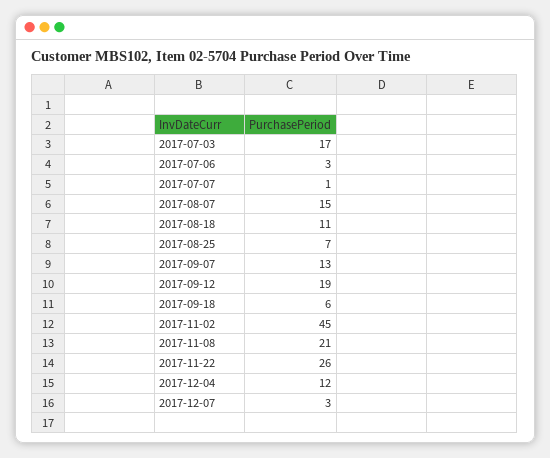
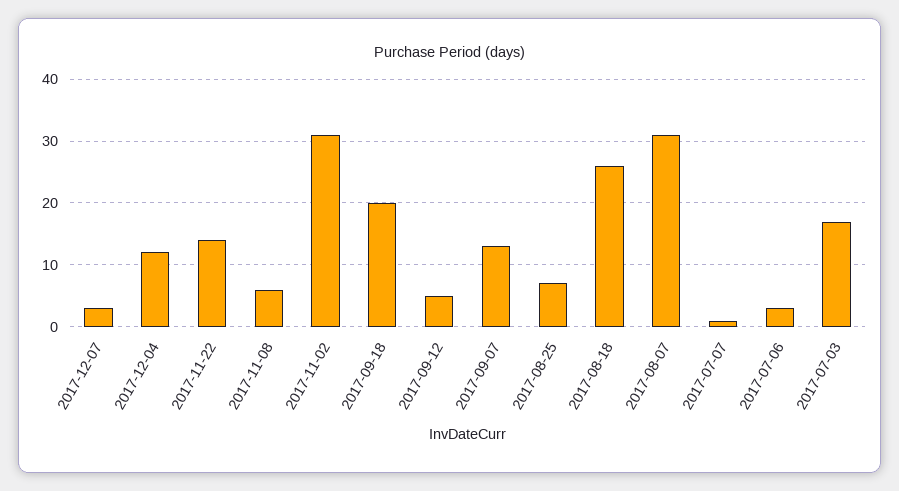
2017-08-07: 15 -> 31
2017-08-18: 11 -> 26
2017-09-12: 19 -> 5
2017-09-18: 6 -> 20
2017-11-02: 45 -> 31
2017-11-08: 21 -> 6
2017-11-22: 26 -> 14

